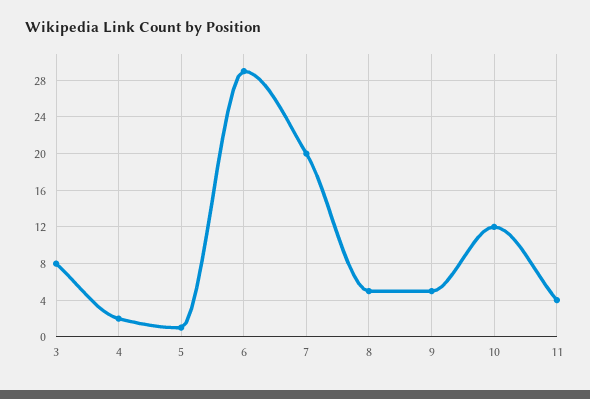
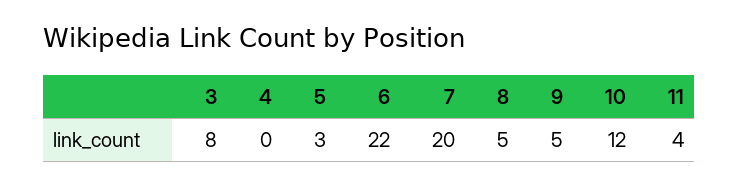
4: 2 -> 0
5: 1 -> 3
6: 29 -> 22

